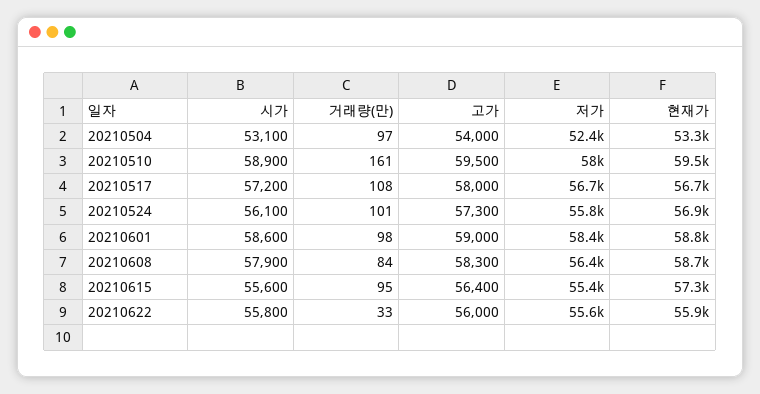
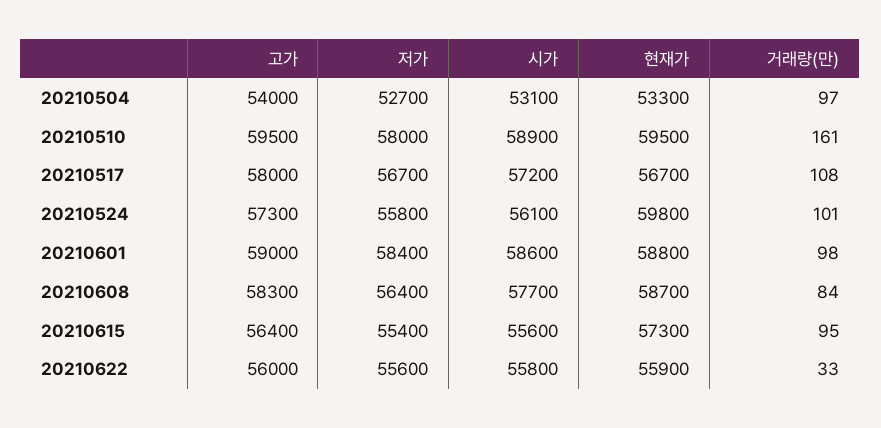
저가, 20210504: 52400 -> 52700
현재가, 20210524: 56900 -> 59800
시가, 20210608: 57900 -> 57700

